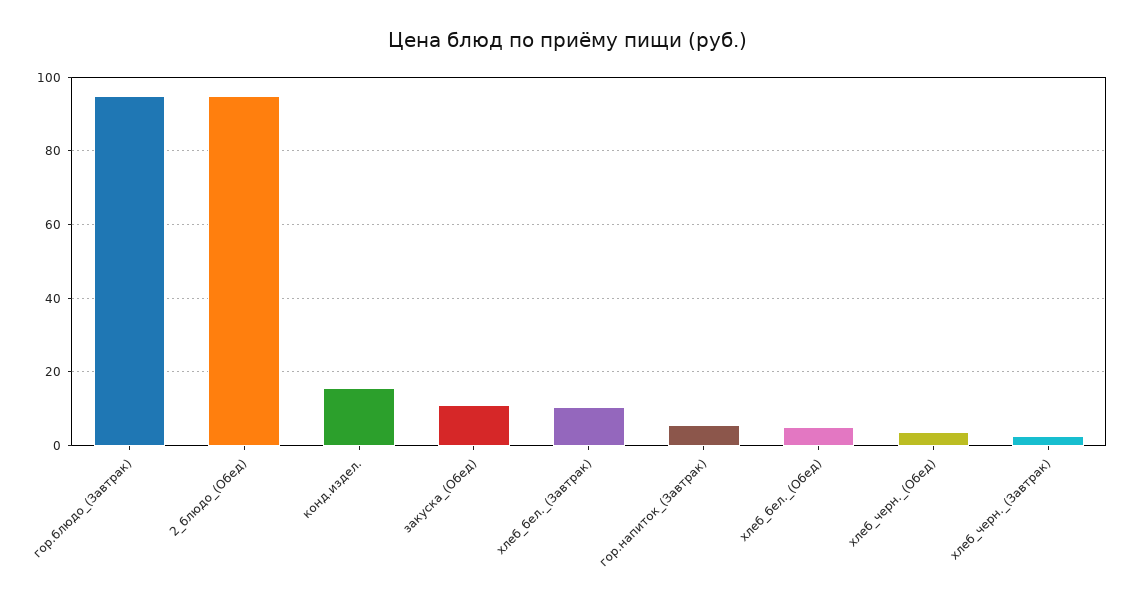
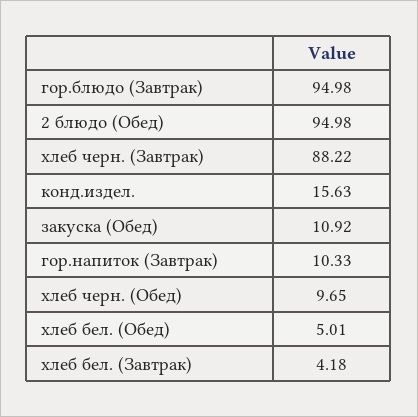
хлеб_бел._(Завтрак): 10 -> 4.18
гор.напиток_(Завтрак): 6 -> 10.33
хлеб_черн._(Обед): 4 -> 9.65
хлеб_черн._(Завтрак): 2 -> 88.22

